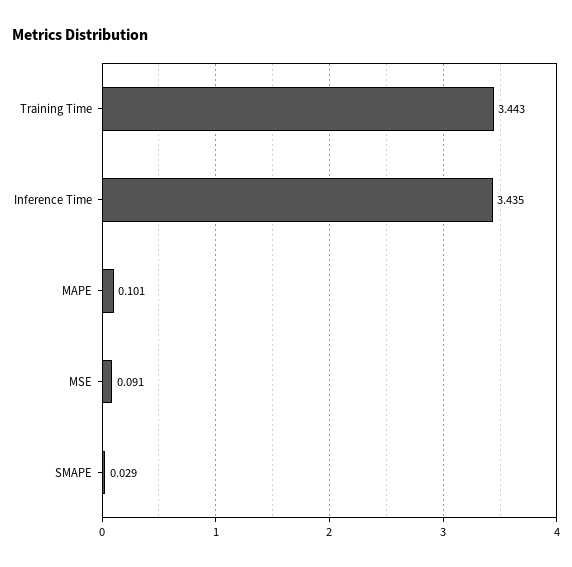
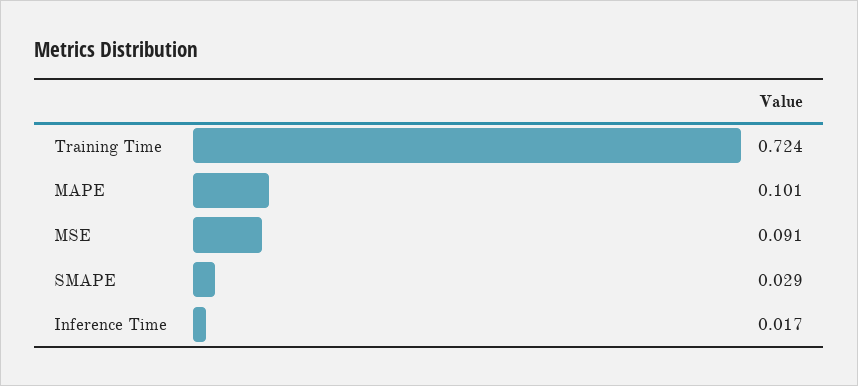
Training Time: 3.443 -> 0.724
Inference Time: 3.435 -> 0.017

